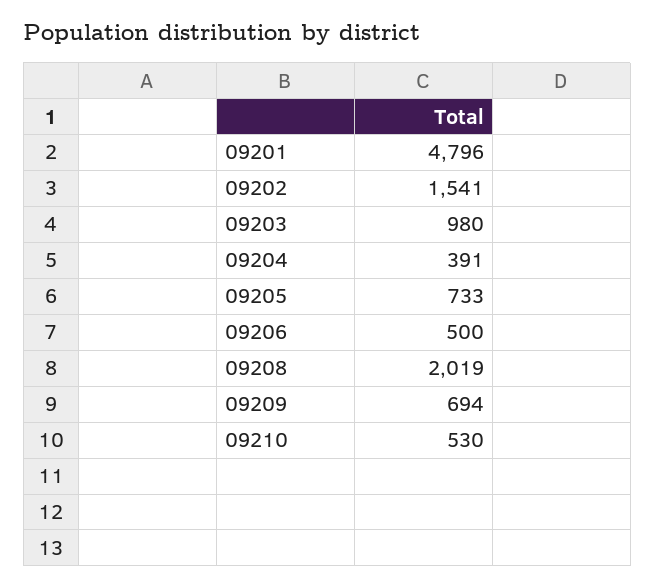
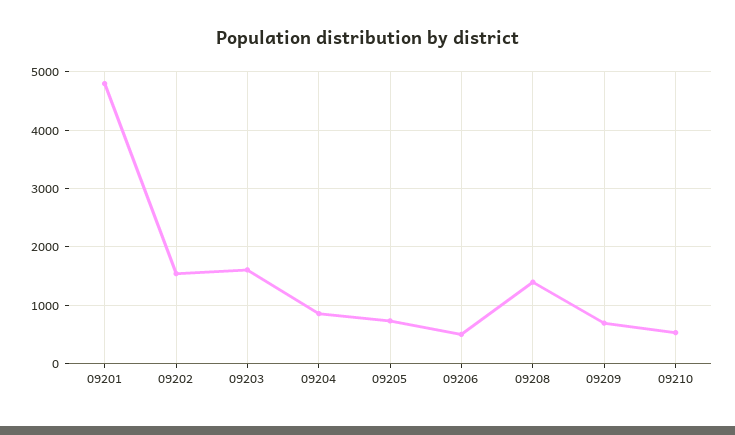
09203: 980 -> 1600
09204: 391 -> 800
09208: 2019 -> 1400

